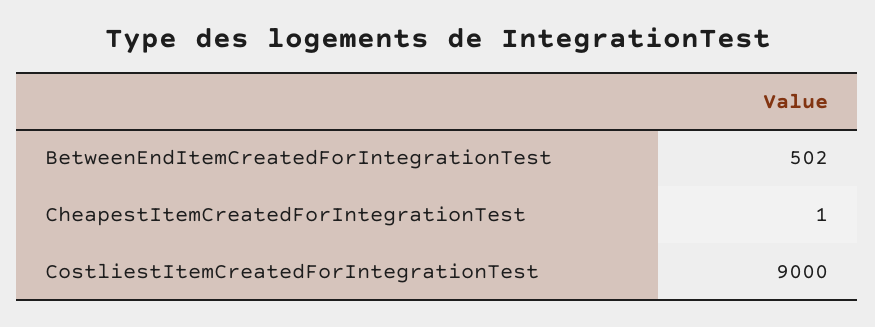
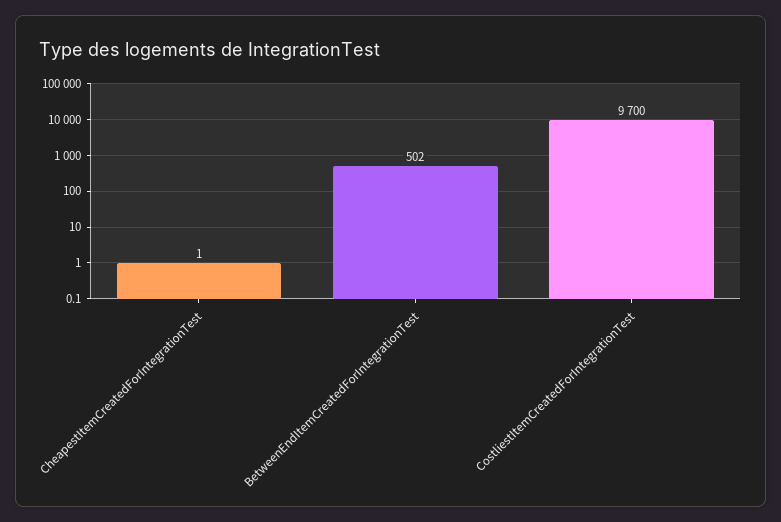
CostliestItemCreatedForIntegrationTest: 9000 -> 9700

